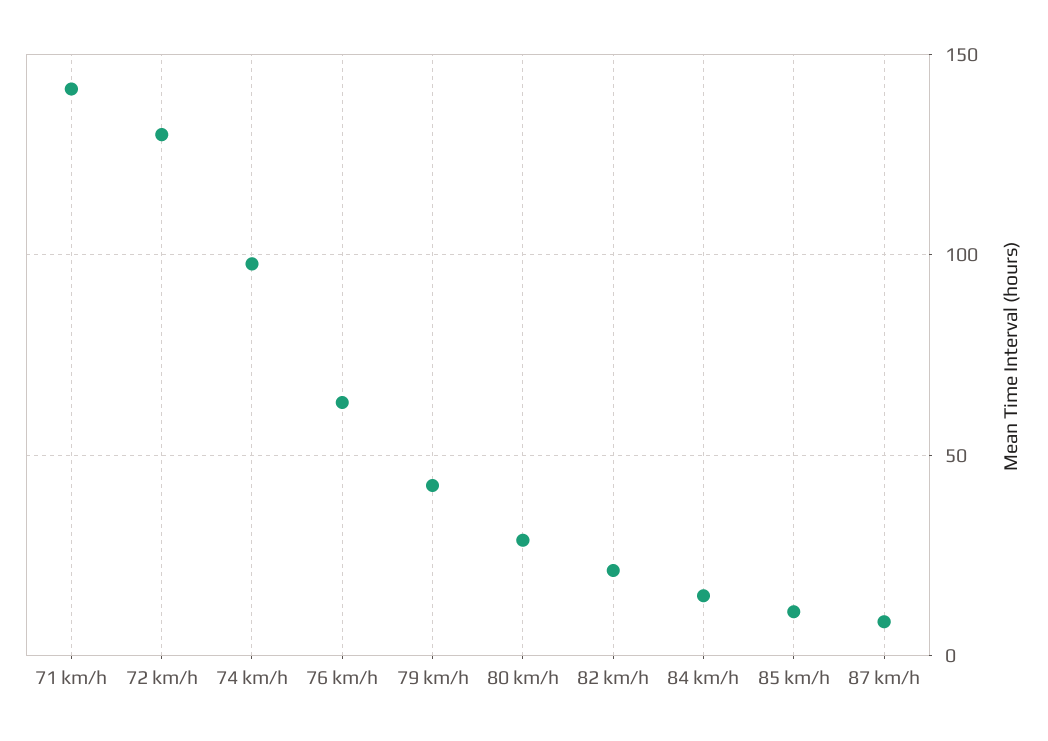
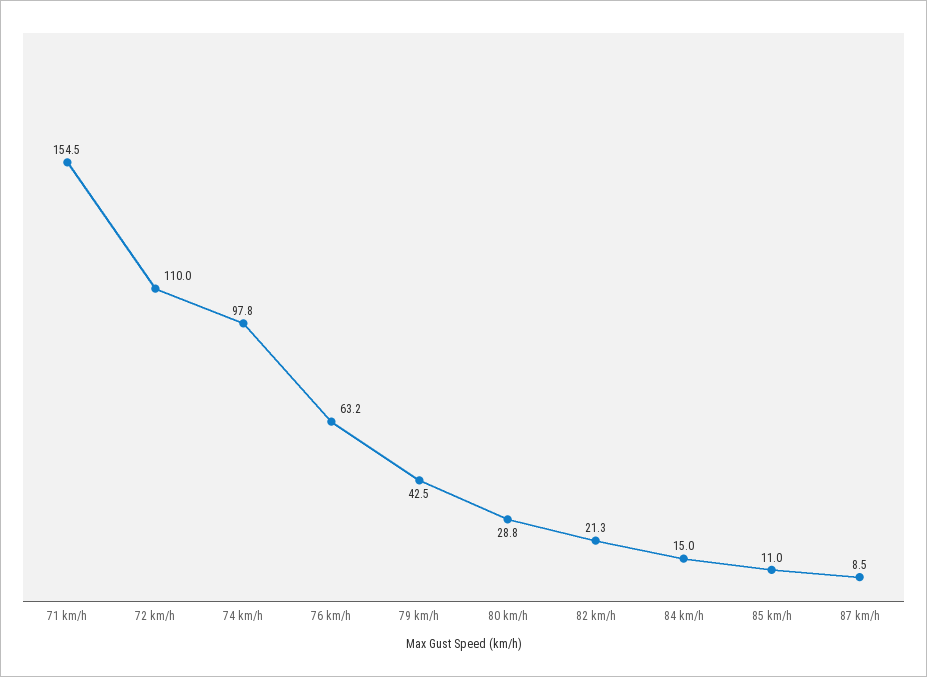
71 km/h: 140 -> 154.5
72 km/h: 130 -> 110

